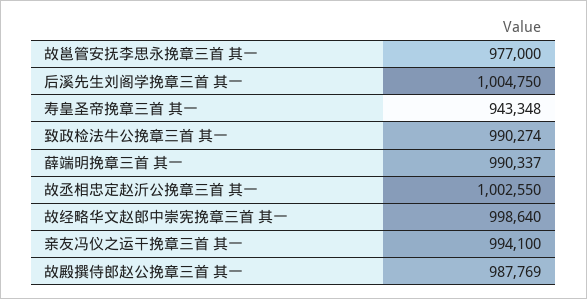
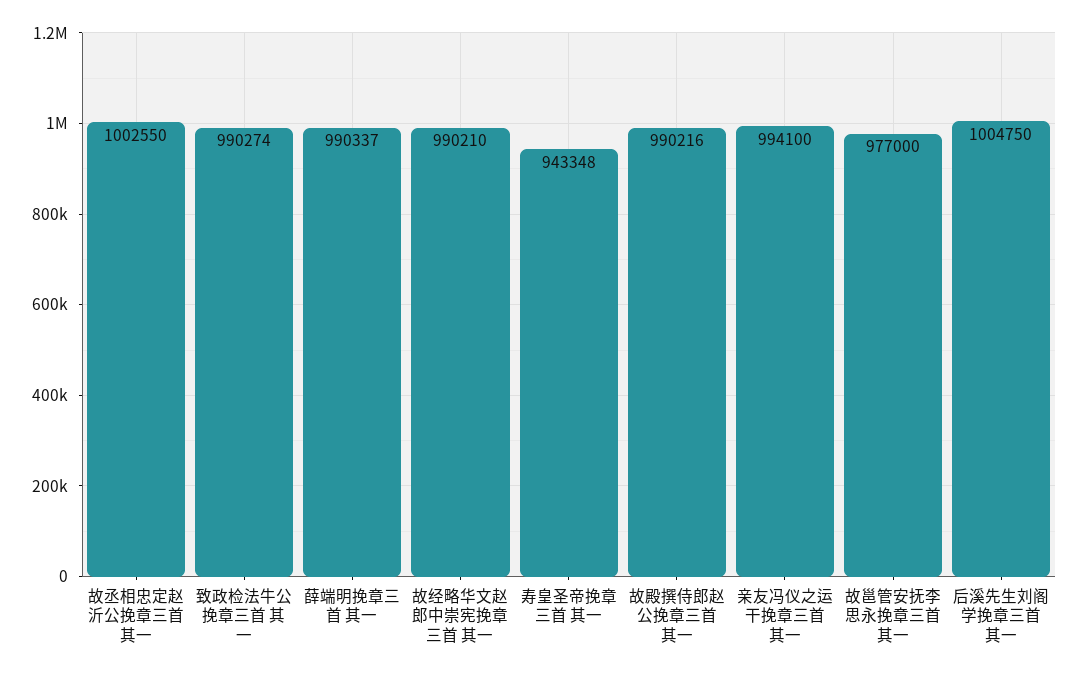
故经略华文赵郎中崇宪挽章三首 其一: 998640 -> 990210
故殿撰侍郎赵公挽章三首 其一: 987769 -> 990216

